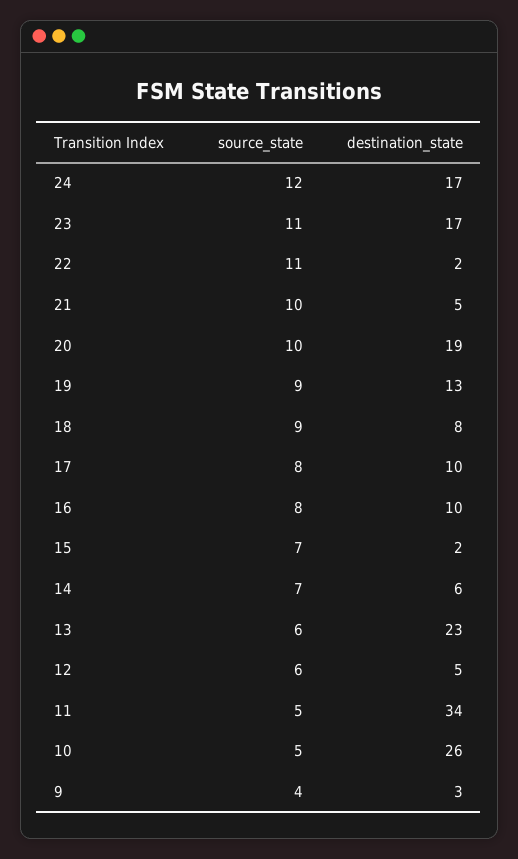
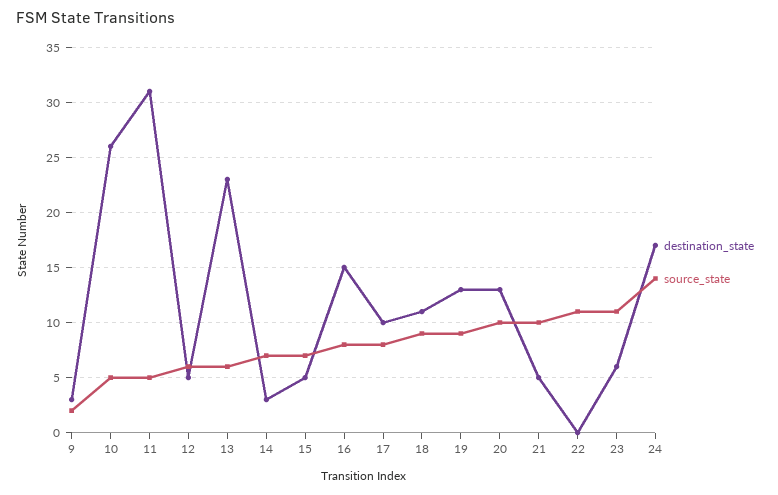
source_state, 24: 12 -> 14
destination_state, 23: 17 -> 6
destination_state, 22: 2 -> 0
destination_state, 20: 19 -> 13
destination_state, 18: 8 -> 11
destination_state, 16: 10 -> 15
destination_state, 15: 2 -> 5
destination_state, 14: 6 -> 3
destination_state, 11: 34 -> 31
source_state, 9: 4 -> 2

